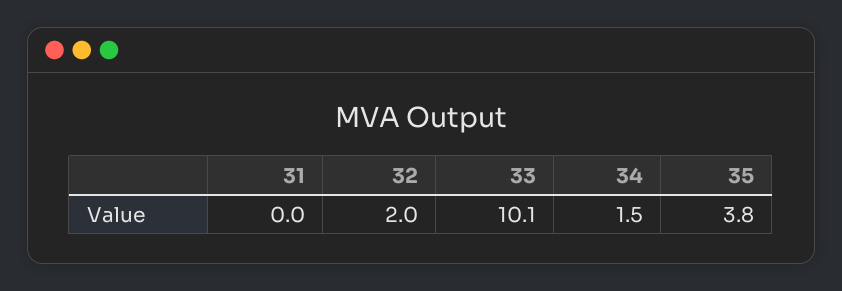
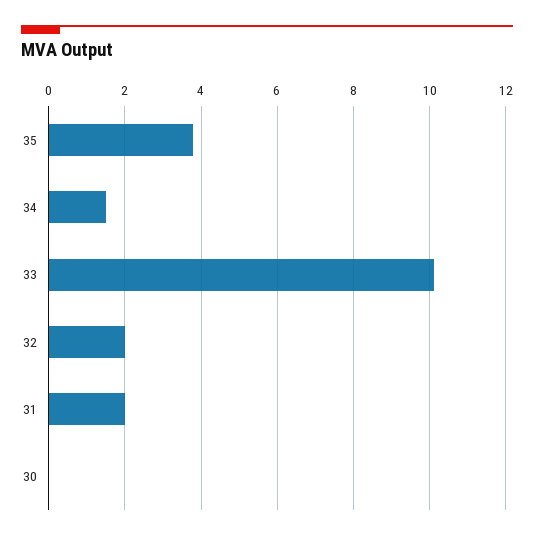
31: 0 -> 2
30: none -> 0

